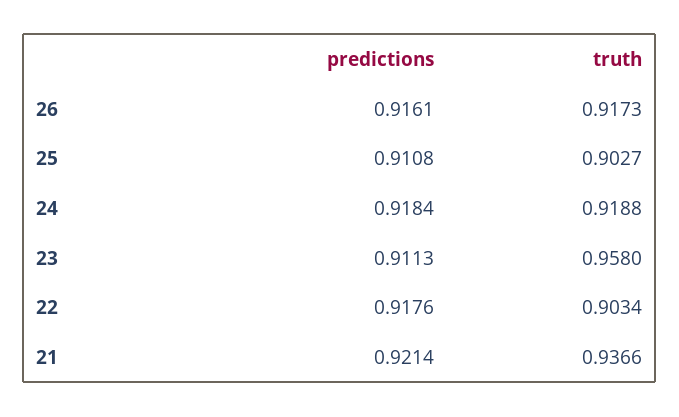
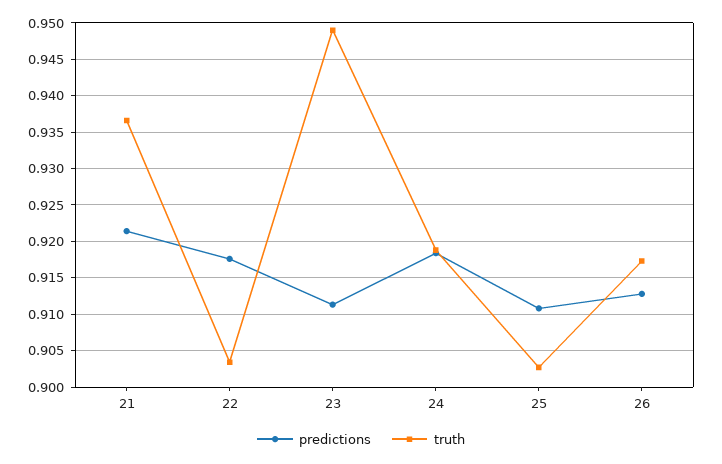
predictions, 26: 0.9161 -> 0.913
truth, 23: 0.958 -> 0.949

